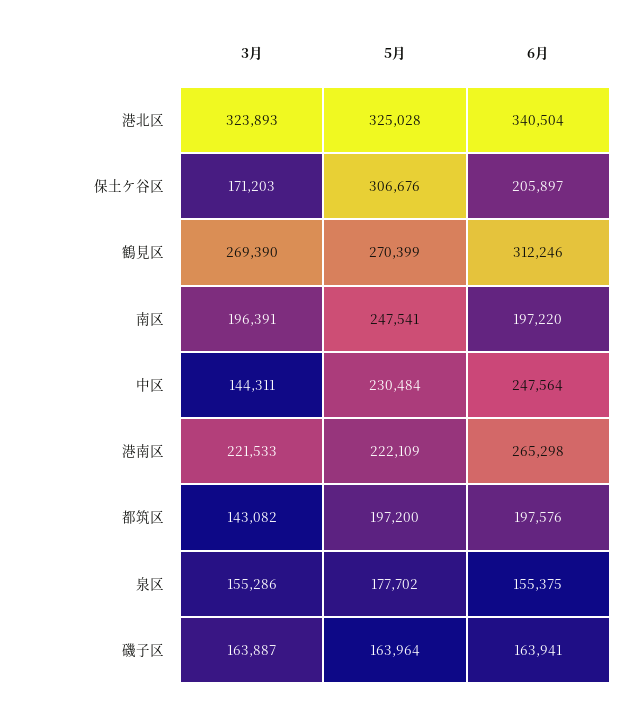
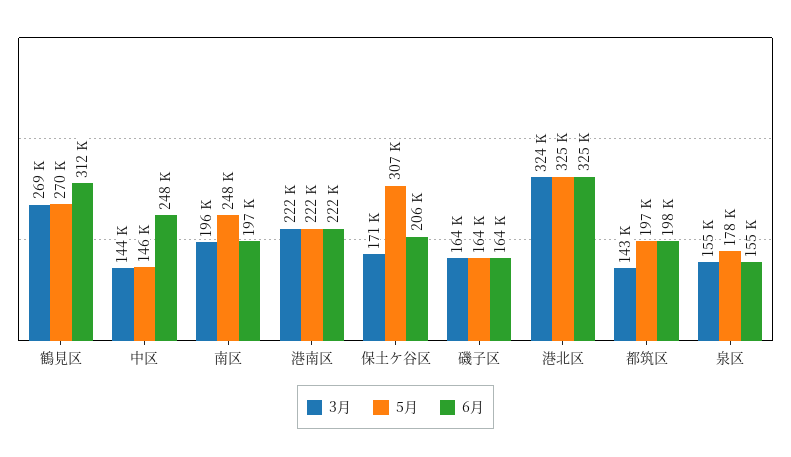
6月, 港北区: 340504 -> 325000
5月, 中区: 230484 -> 146000
6月, 港南区: 265298 -> 222000

